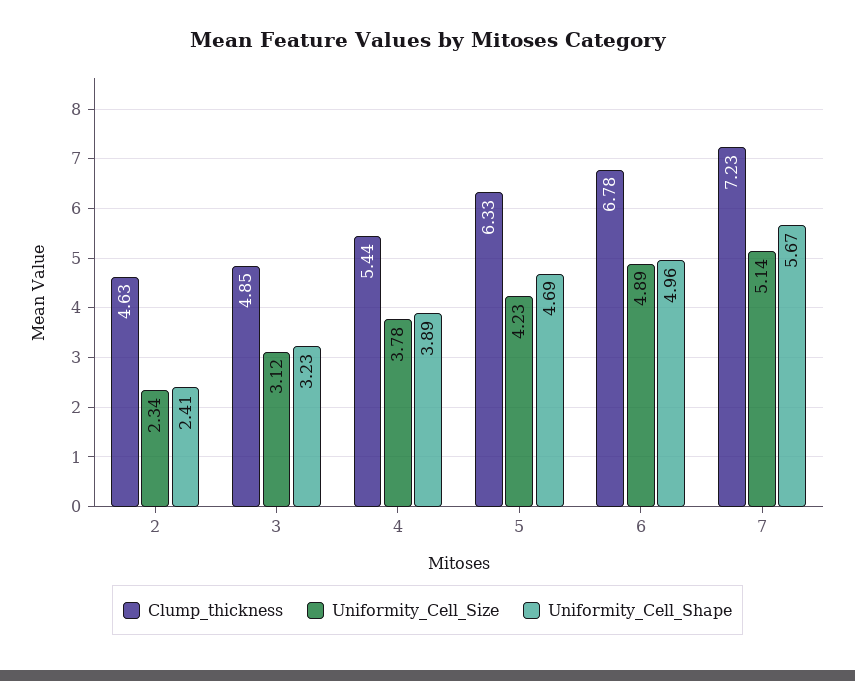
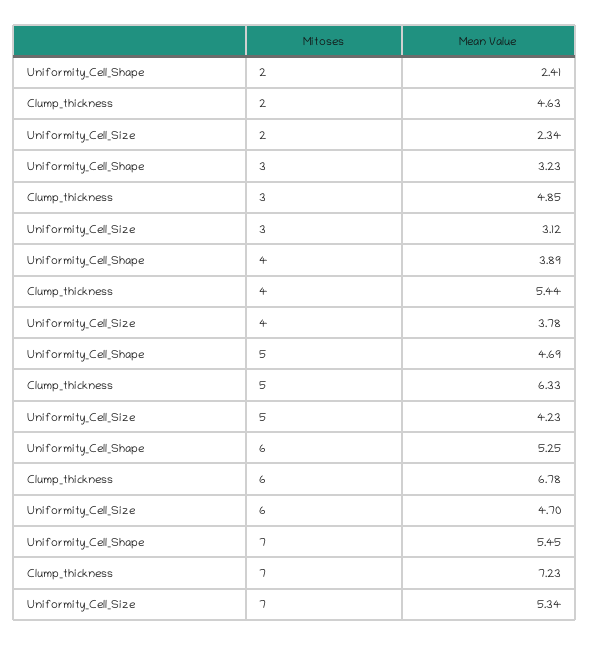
Uniformity_Cell_Size, 6: 4.89 -> 4.7
Uniformity_Cell_Shape, 6: 4.96 -> 5.25
Uniformity_Cell_Size, 7: 5.14 -> 5.34
Uniformity_Cell_Shape, 7: 5.67 -> 5.45

